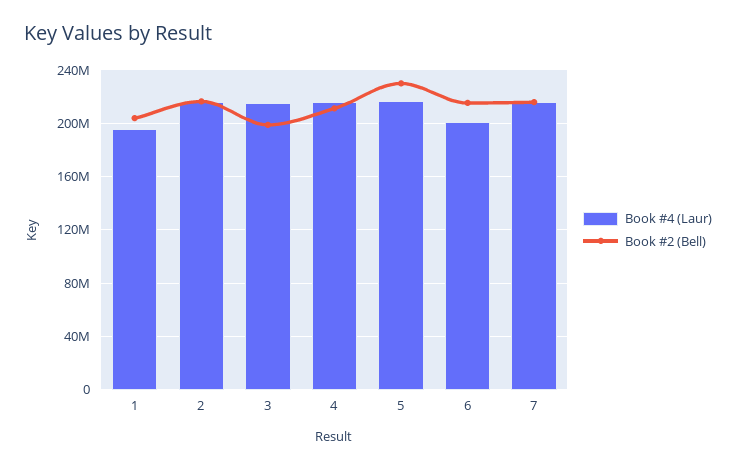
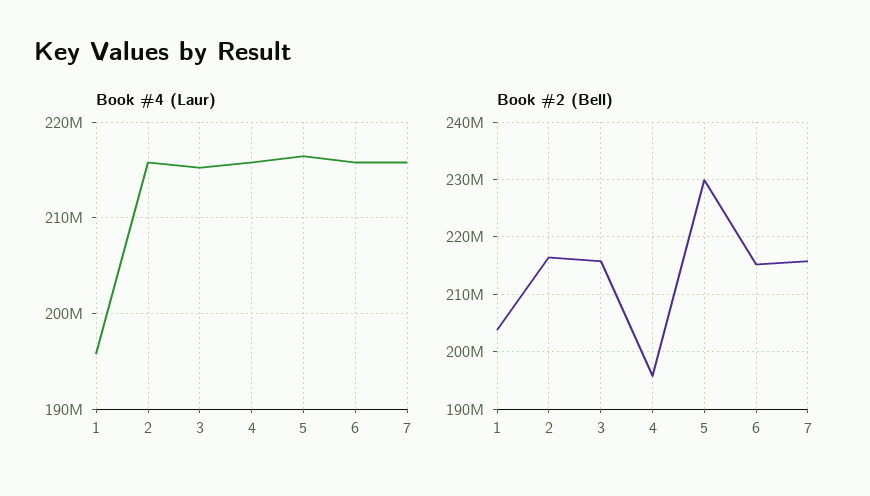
Book #2 (Bell), 3: 200000000 -> 216000000
Book #2 (Bell), 4: 210000000 -> 196000000
Book #4 (Laur), 6: 200000000 -> 216000000

